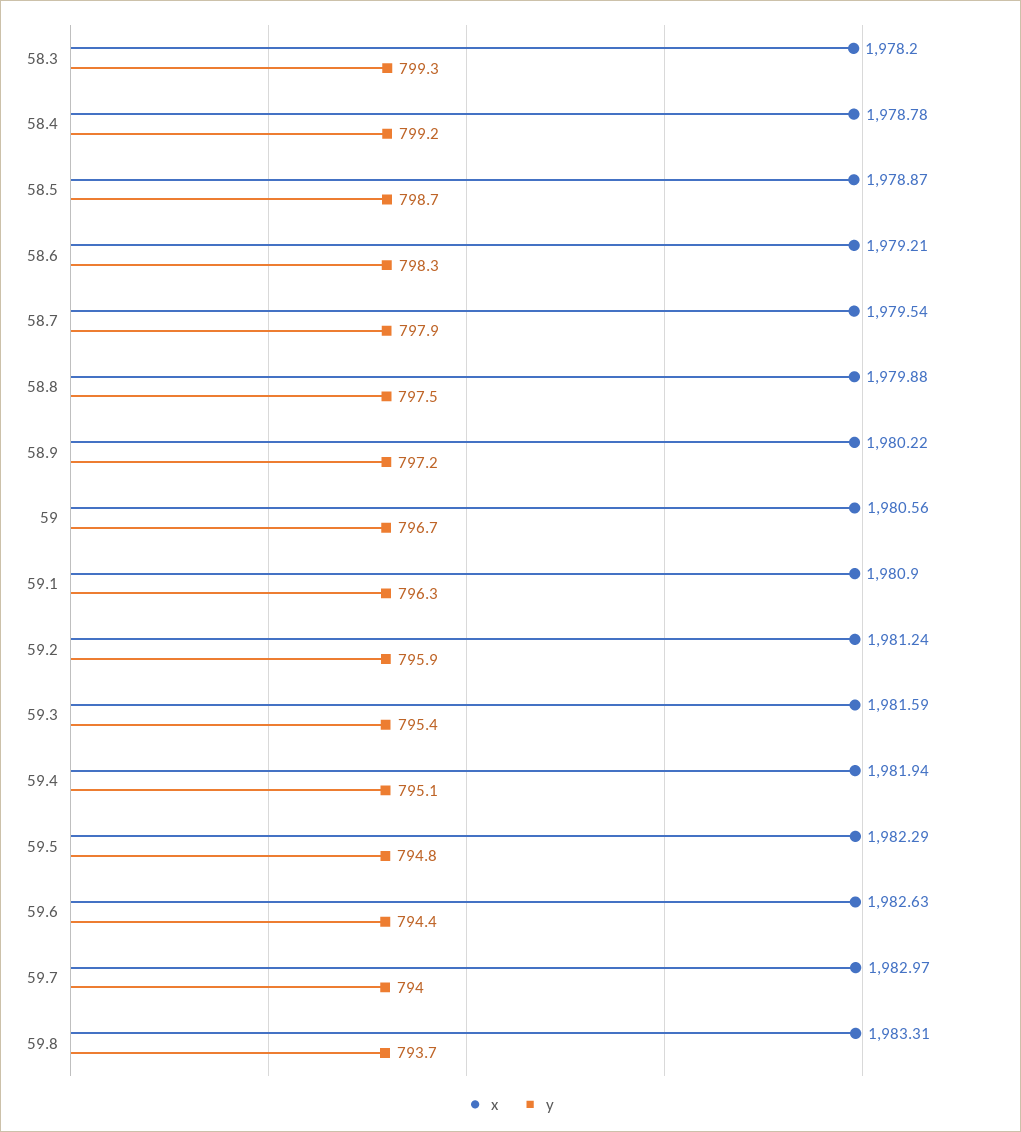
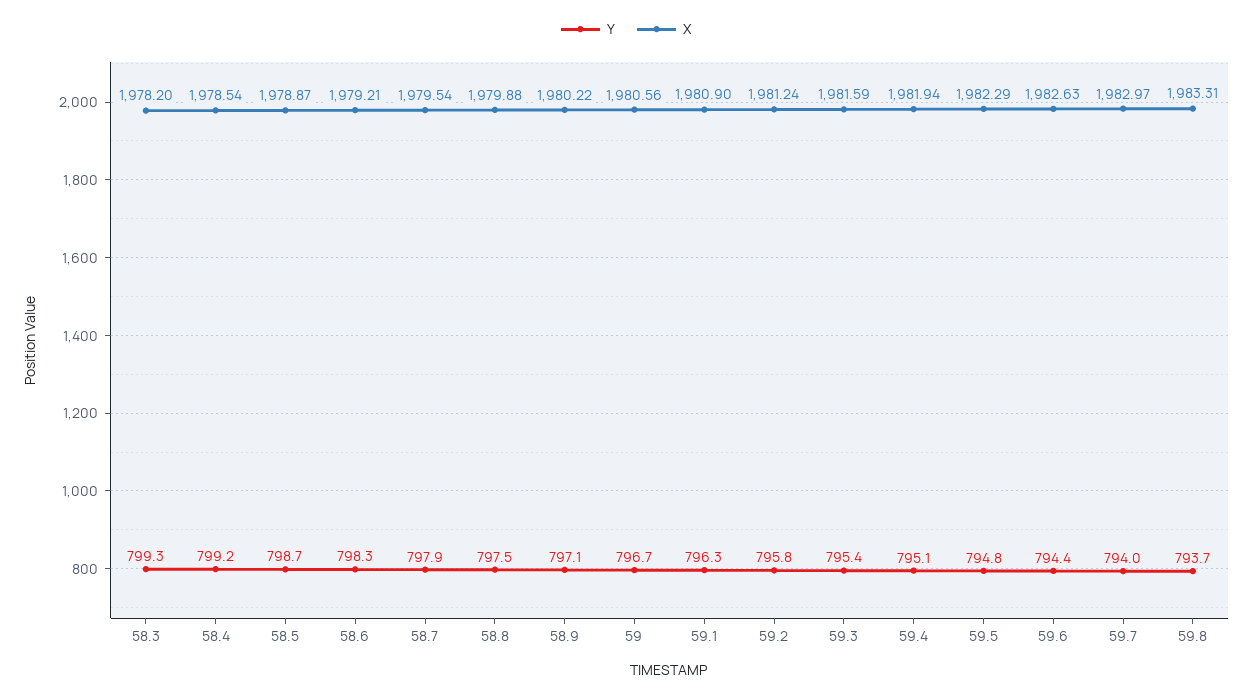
x, 58.4: 1978.78 -> 1978.54
y, 58.9: 797.2 -> 797.1
y, 59.2: 795.9 -> 795.8

